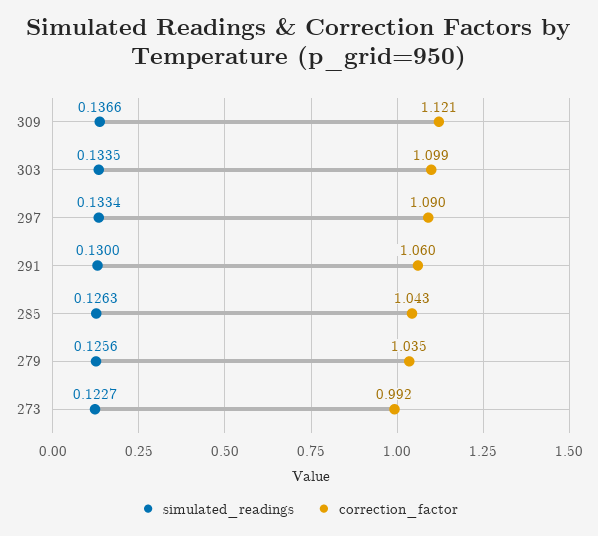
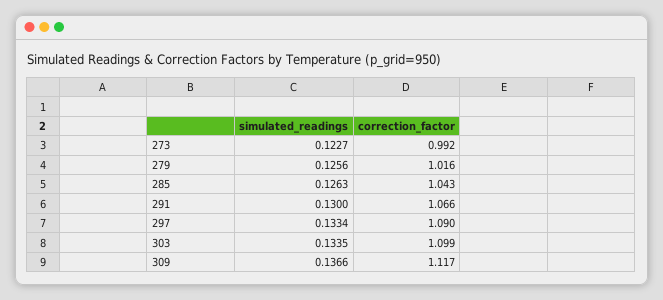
correction_factor, 309: 1.121 -> 1.117
correction_factor, 291: 1.06 -> 1.066
correction_factor, 279: 1.035 -> 1.016

